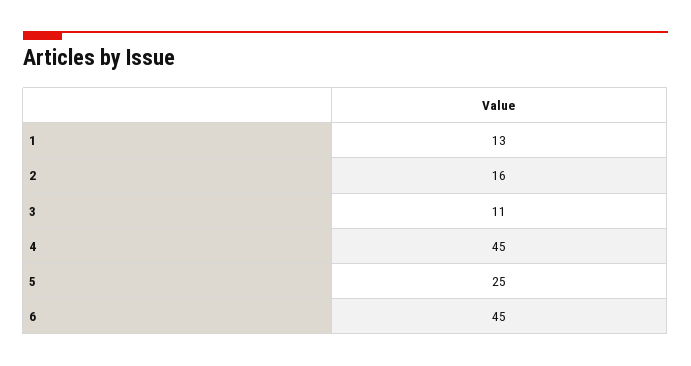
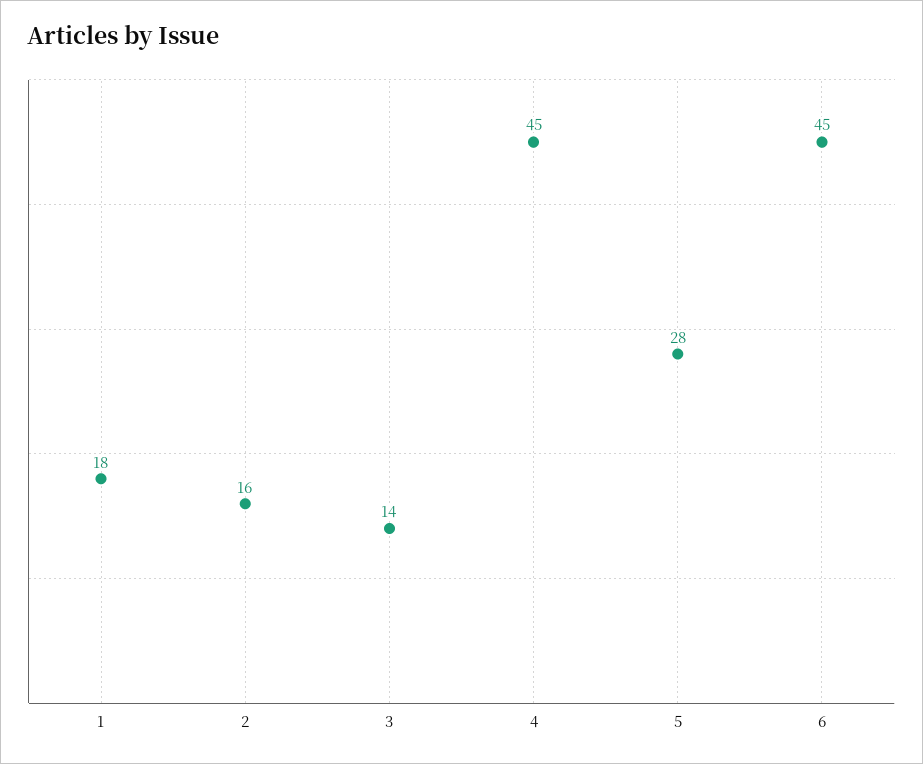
1: 13 -> 18
3: 11 -> 14
5: 25 -> 28

